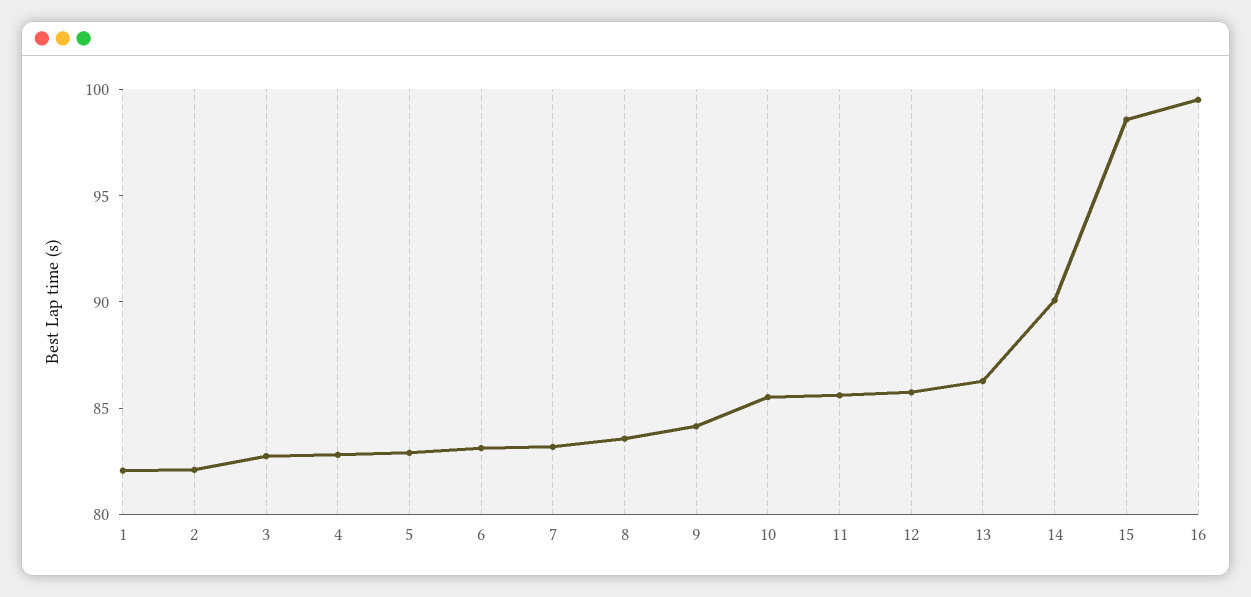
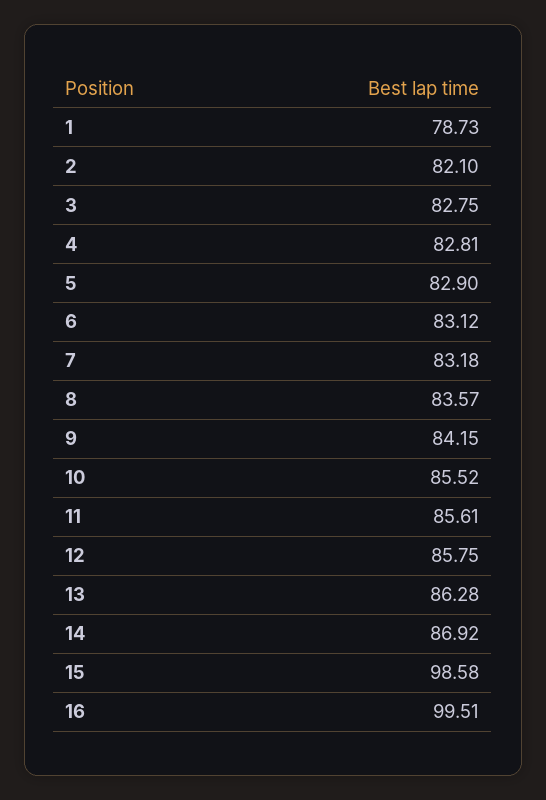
1: 82 -> 78.73
14: 90 -> 86.92

